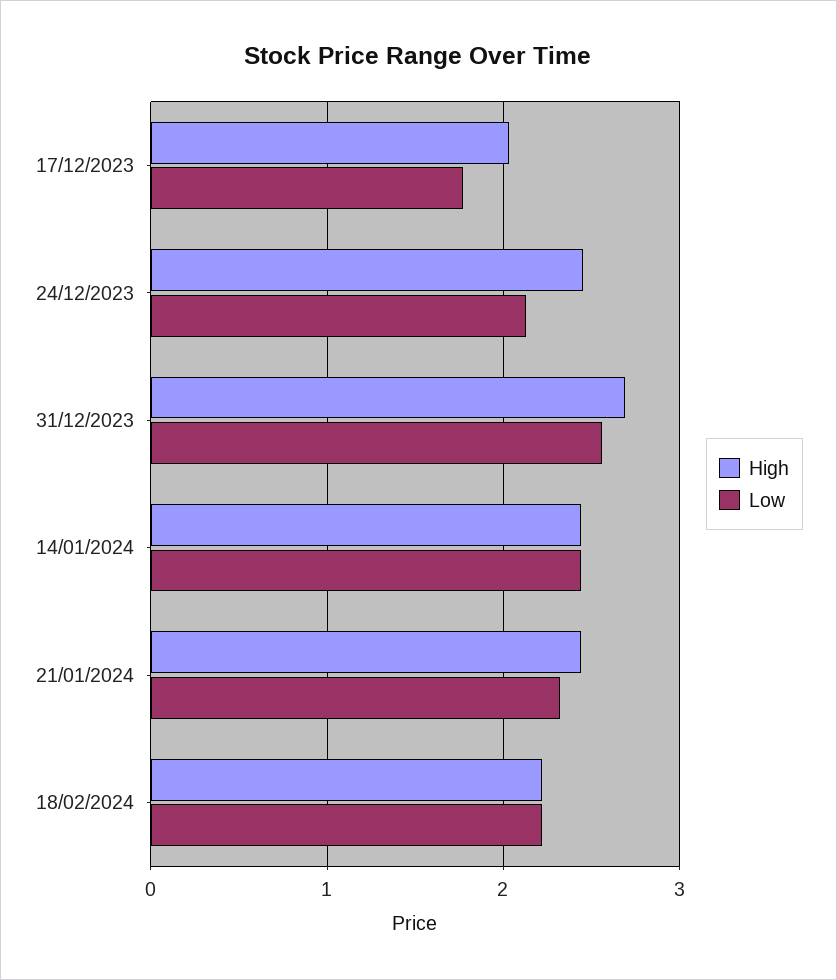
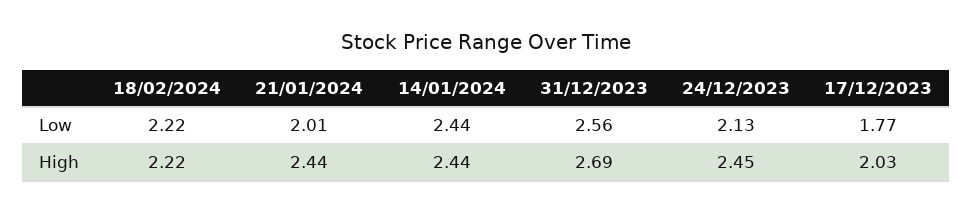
Low, 21/01/2024: 2.3 -> 2.01

